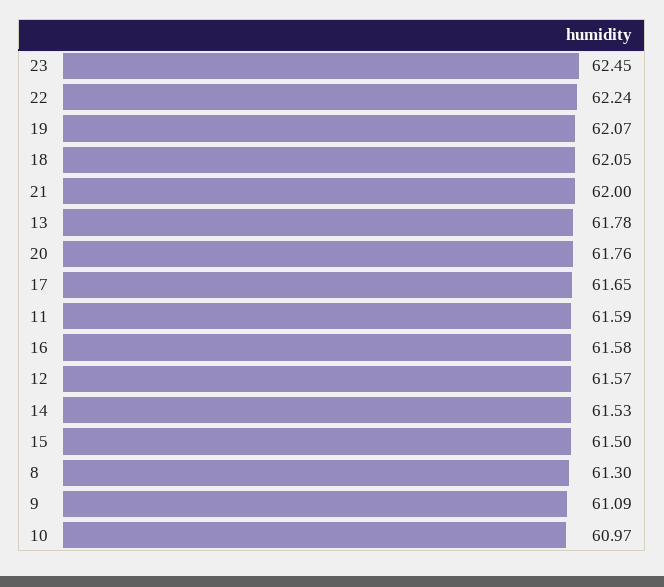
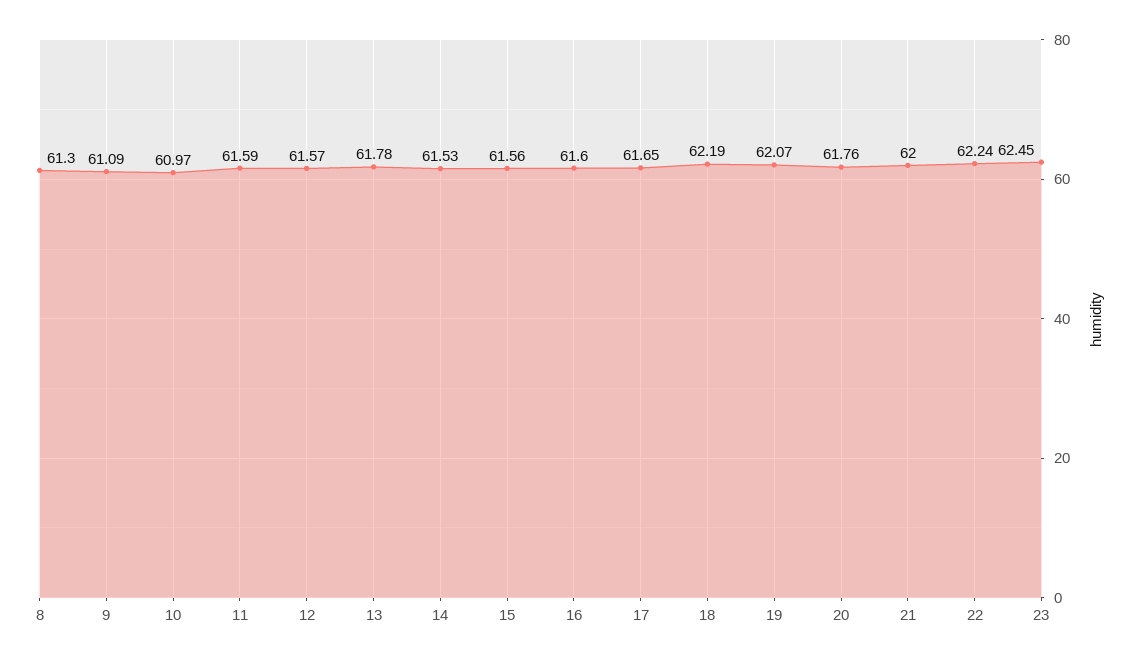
18: 62.05 -> 62.19
16: 61.58 -> 61.6
15: 61.5 -> 61.56

